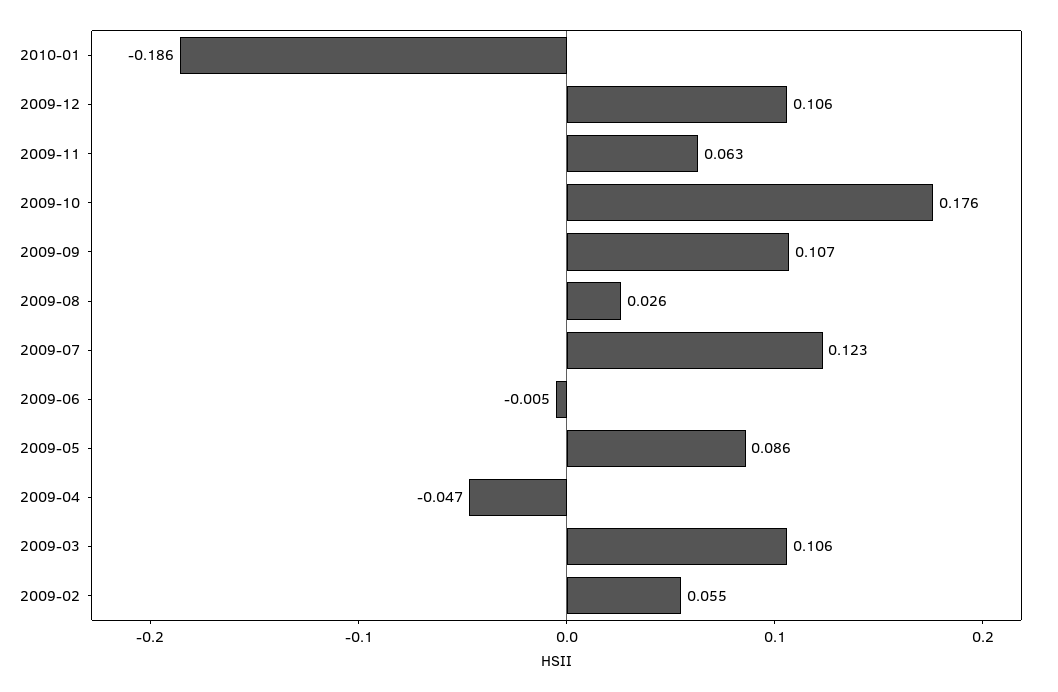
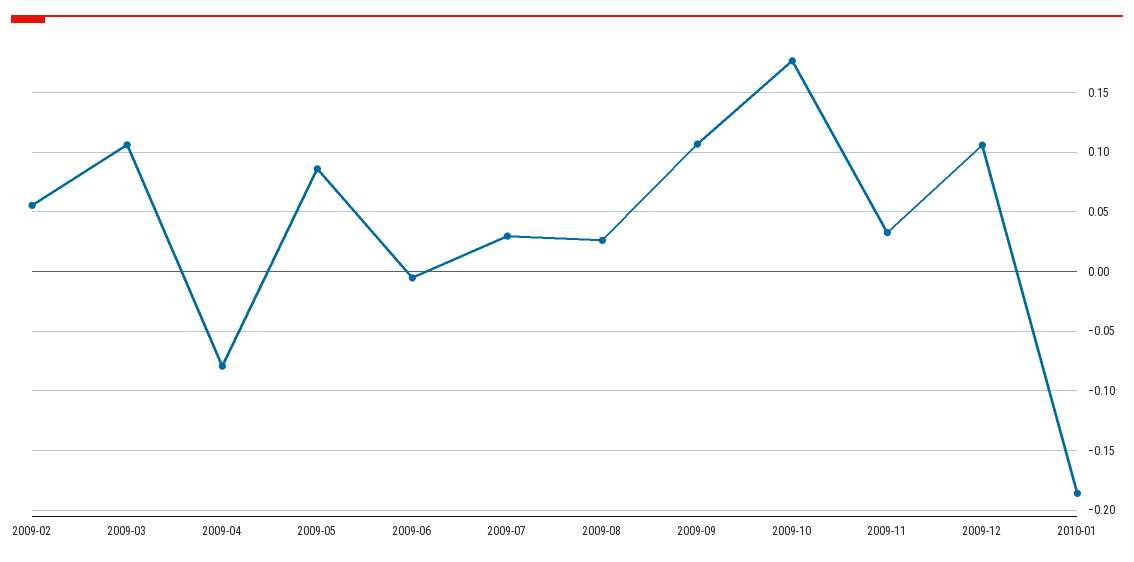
2009-11: 0.063 -> 0.03
2009-07: 0.123 -> 0.03
2009-04: -0.047 -> -0.08

